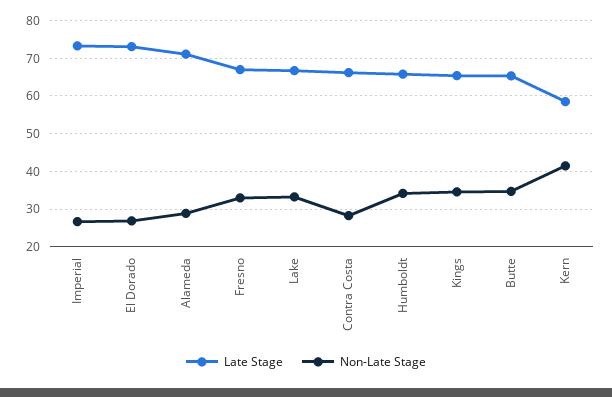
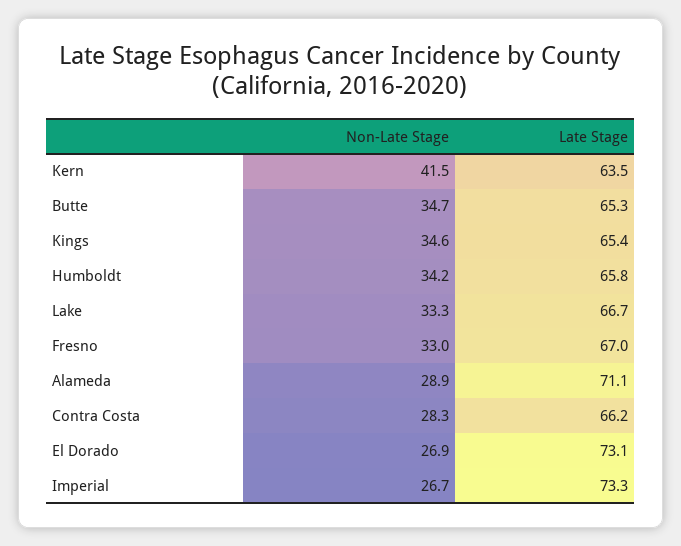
Late Stage, Kern: 58 -> 63.5

